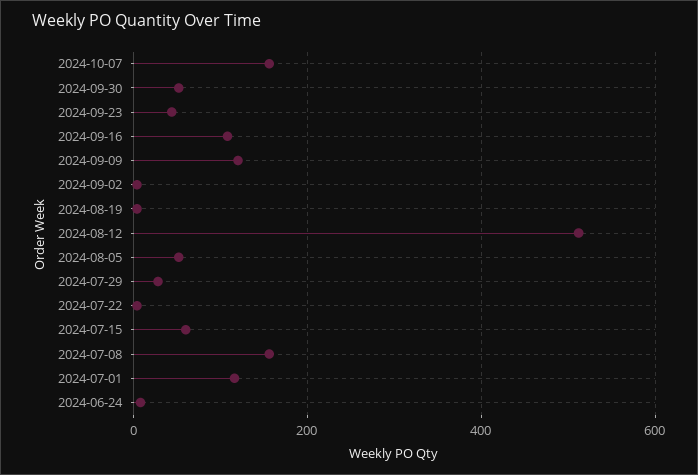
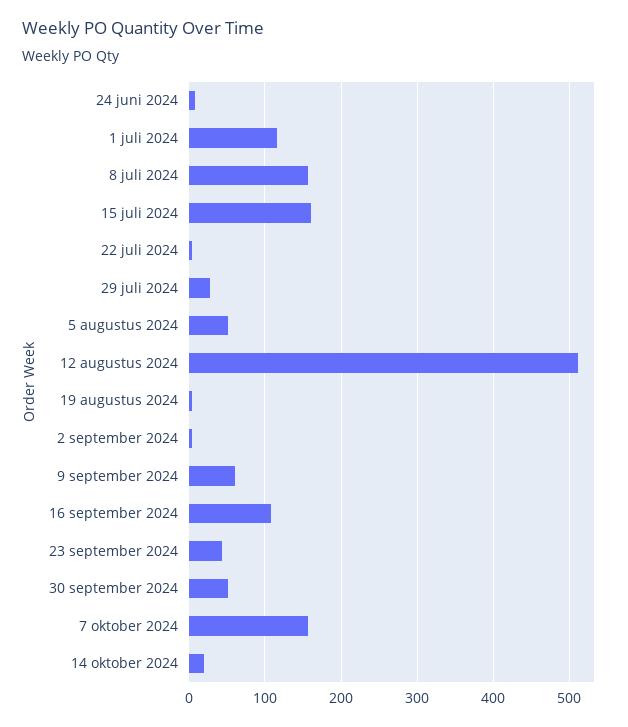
2024-09-09: 120 -> 60
2024-07-15: 60 -> 160
14 oktober 2024: none -> 20

